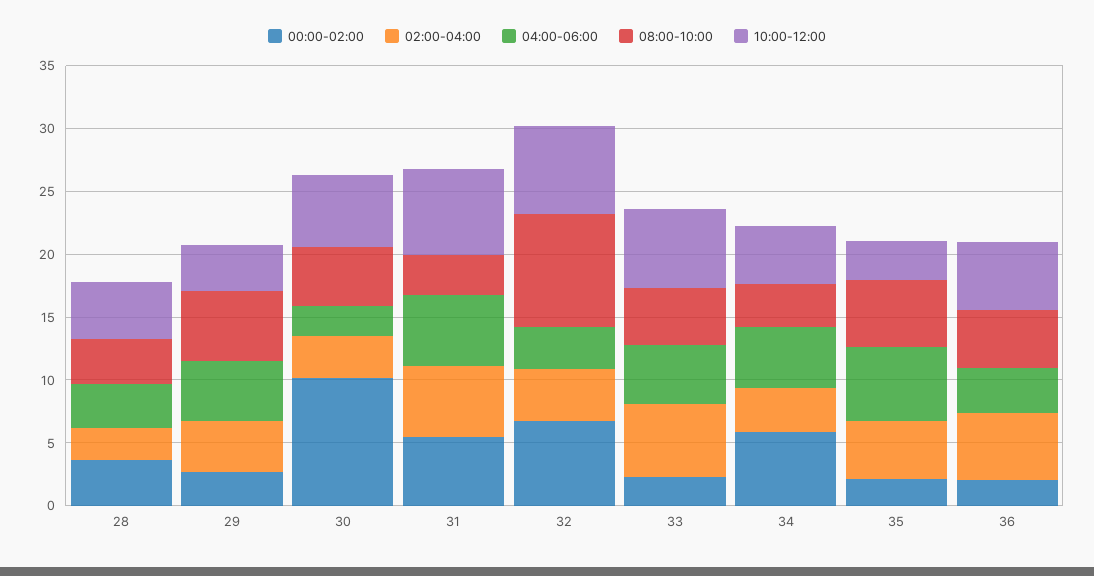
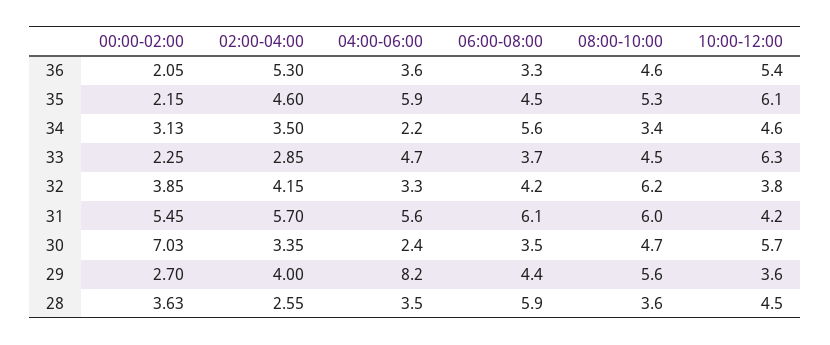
04:00-06:00, 29: 5 -> 8.2
00:00-02:00, 30: 10 -> 7.03
08:00-10:00, 31: 3 -> 6
10:00-12:00, 31: 7 -> 4.2
00:00-02:00, 32: 7 -> 3.85
08:00-10:00, 32: 9 -> 6.2
10:00-12:00, 32: 7 -> 3.8
02:00-04:00, 33: 6 -> 2.85
00:00-02:00, 34: 6 -> 3.13
04:00-06:00, 34: 5 -> 2.2
10:00-12:00, 35: 3 -> 6.1
06:00-08:00, 36: none -> 3.3
06:00-08:00, 35: none -> 4.5
06:00-08:00, 34: none -> 5.6
06:00-08:00, 33: none -> 3.7
06:00-08:00, 32: none -> 4.2
06:00-08:00, 31: none -> 6.1
06:00-08:00, 30: none -> 3.5
06:00-08:00, 29: none -> 4.4
06:00-08:00, 28: none -> 5.9

